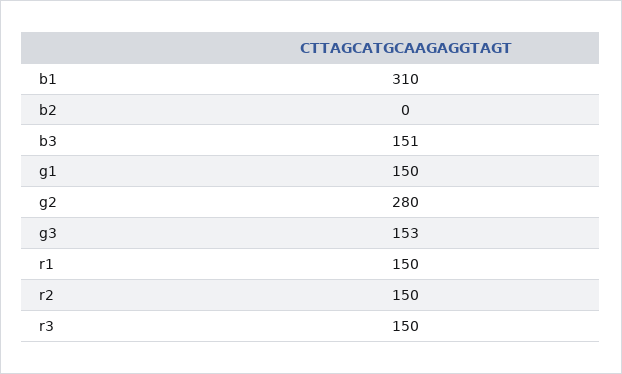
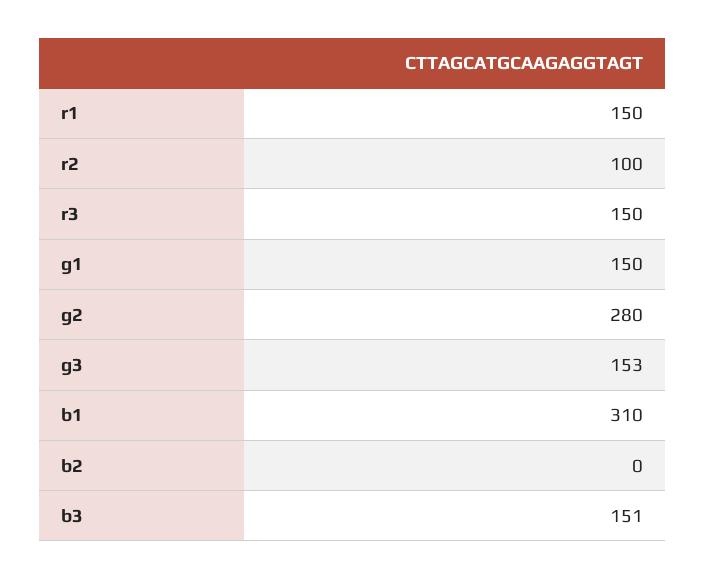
r2: 150 -> 100

